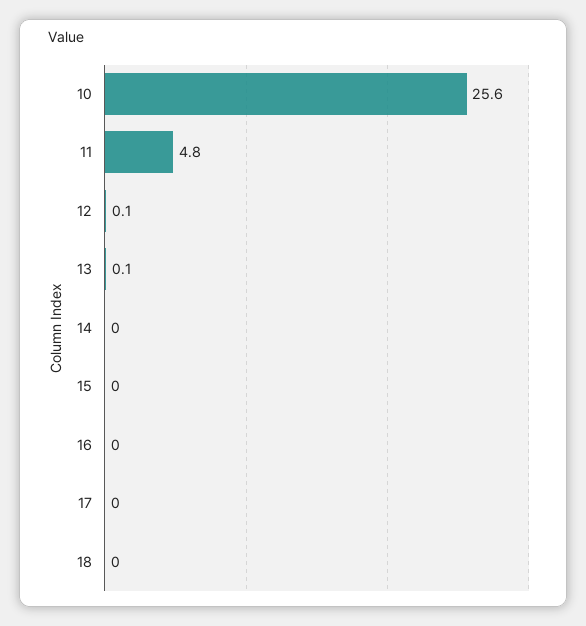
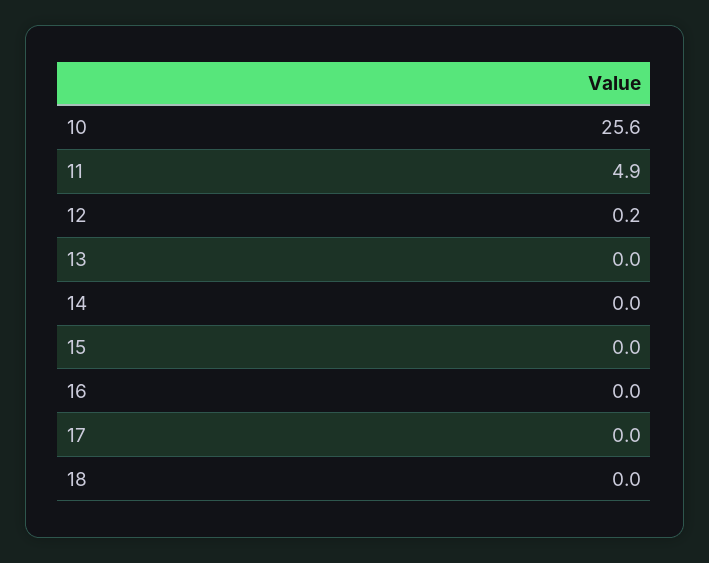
11: 4.8 -> 4.9
12: 0.1 -> 0.2
13: 0.1 -> 0

